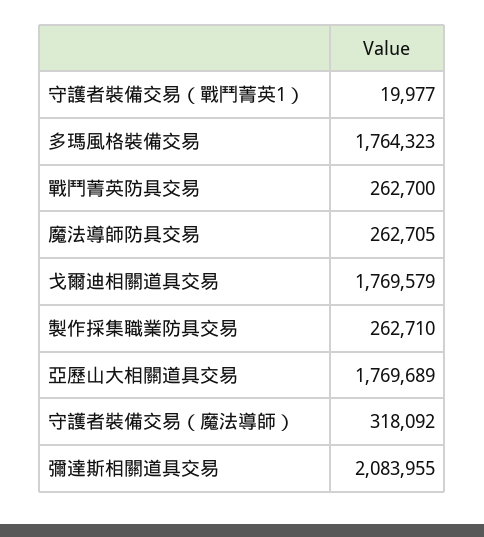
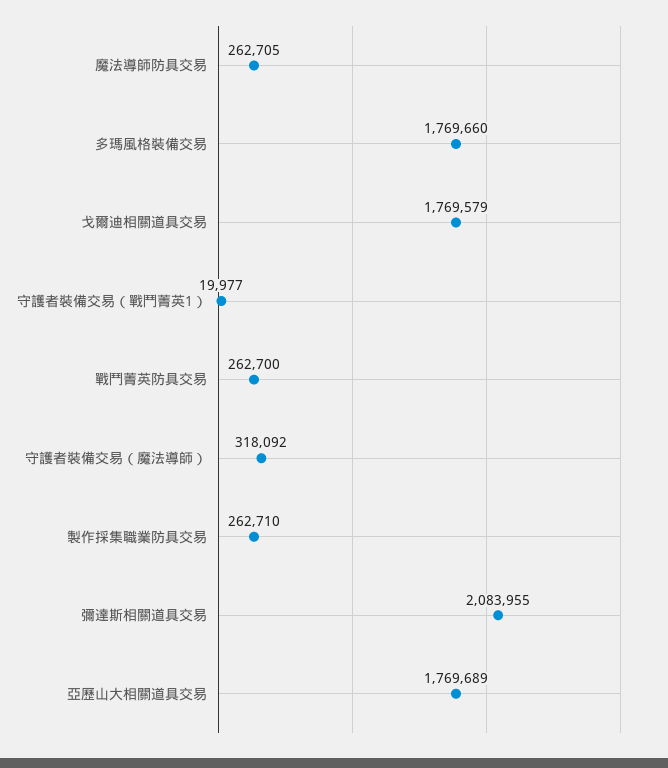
多瑪風格裝備交易: 1764323 -> 1769660

